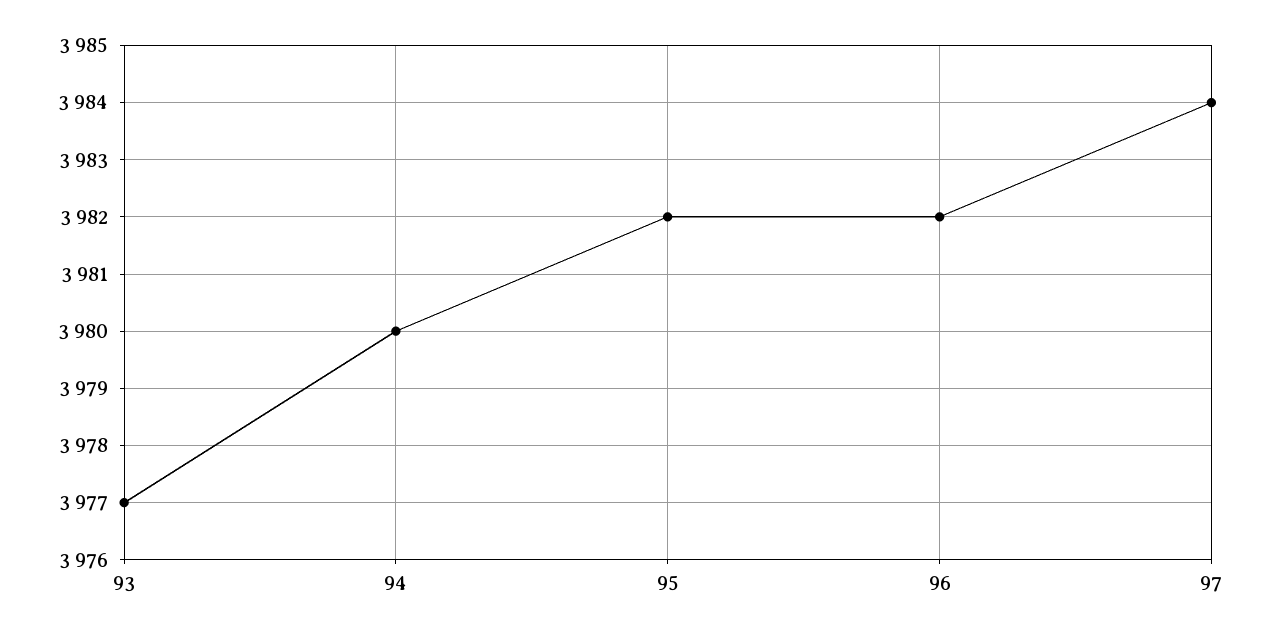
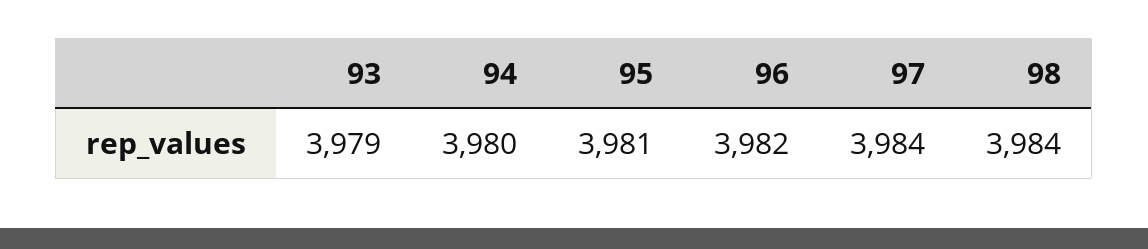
93: 3977 -> 3979
95: 3982 -> 3981
98: none -> 3984

